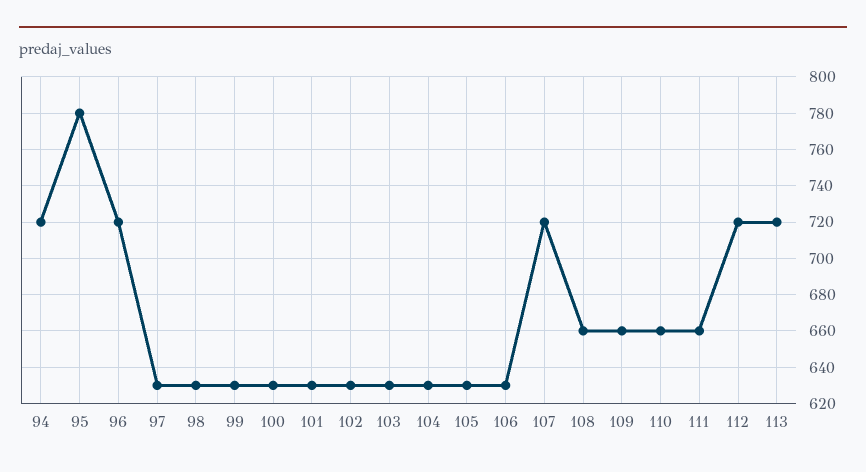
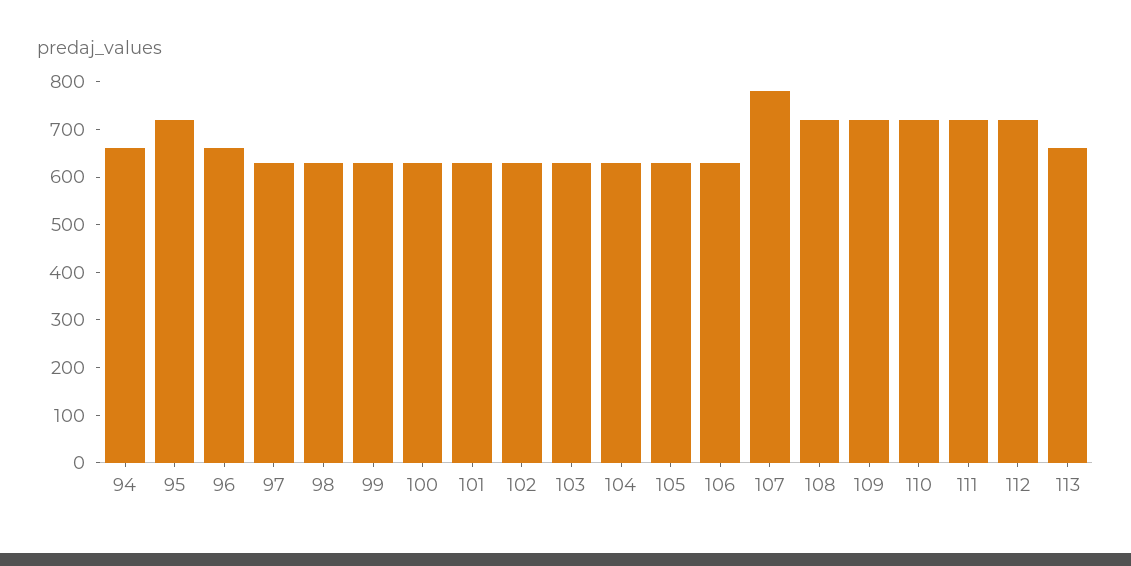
94: 720 -> 660
95: 780 -> 720
96: 720 -> 660
107: 720 -> 780
108: 660 -> 720
109: 660 -> 720
110: 660 -> 720
111: 660 -> 720
113: 720 -> 660

